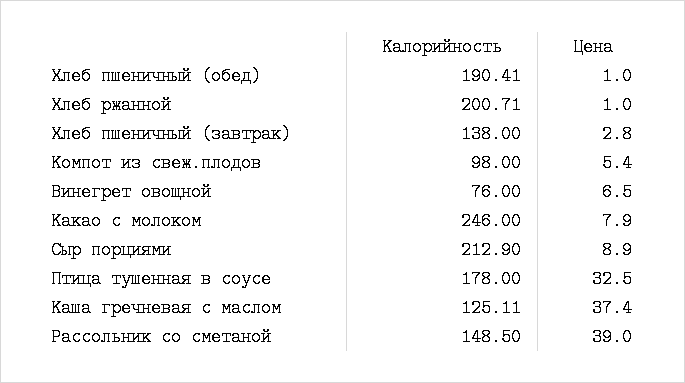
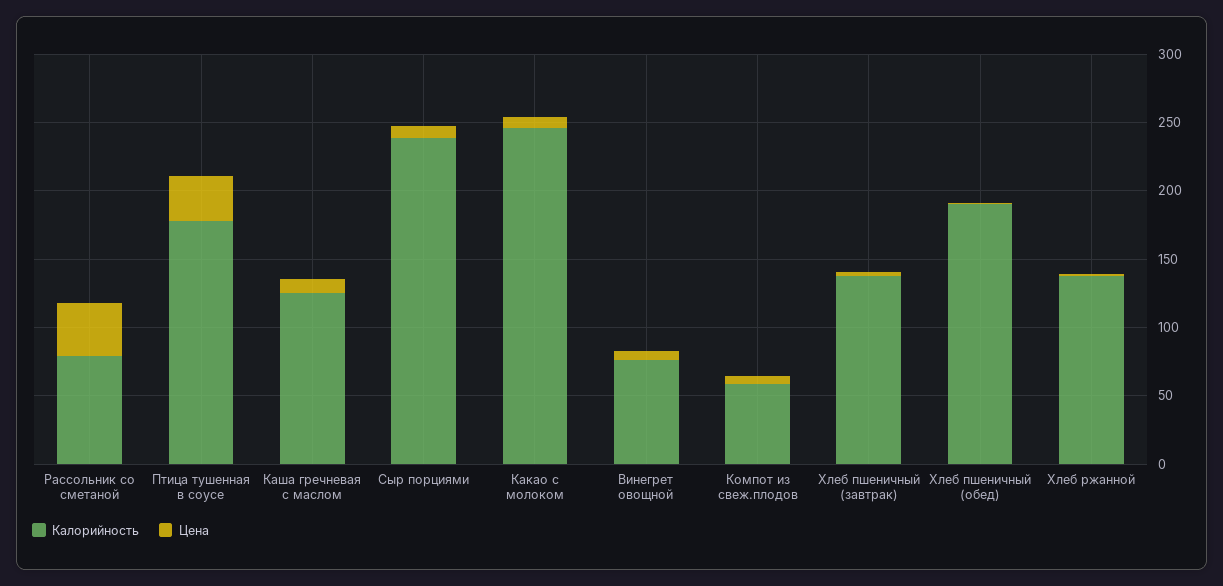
Калорийность, Хлеб ржанной: 200.71 -> 140
Калорийность, Компот из свеж.плодов: 98 -> 60
Калорийность, Сыр порциями: 212.9 -> 240
Цена, Каша гречневая с маслом: 37.4 -> 10
Калорийность, Рассольник со сметаной: 148.5 -> 80

